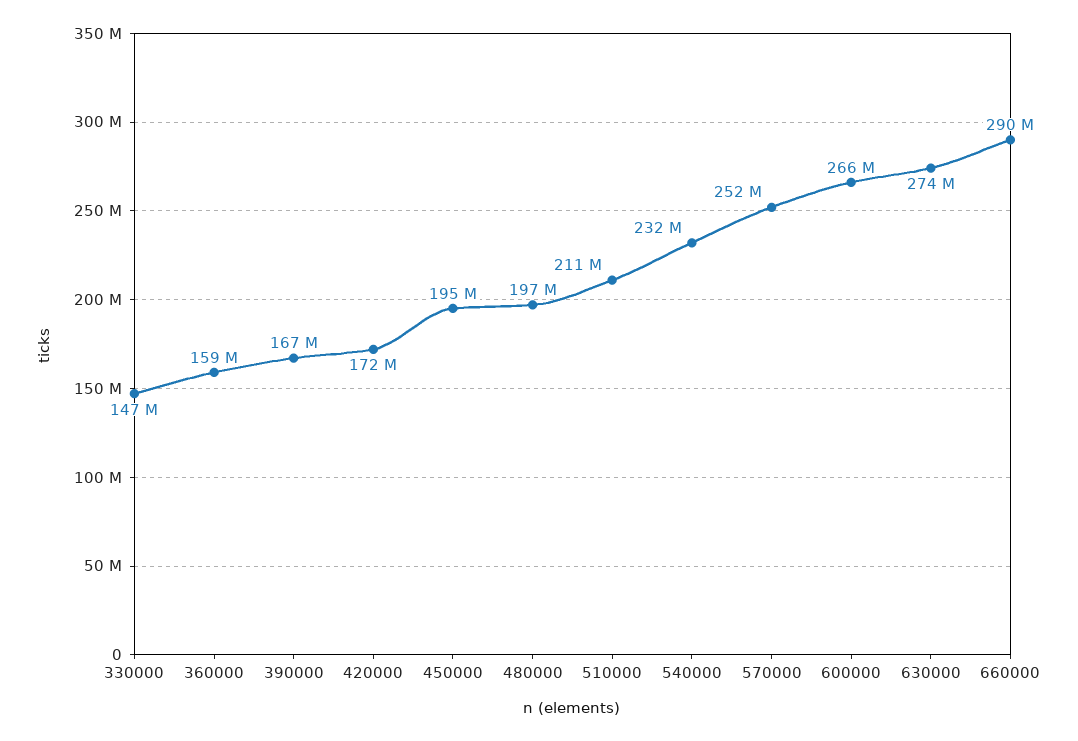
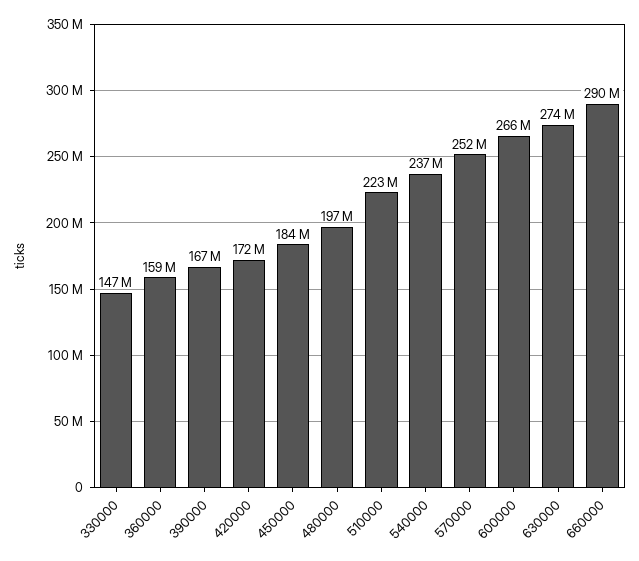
450000: 195000000 -> 184000000
510000: 211000000 -> 223000000
540000: 232000000 -> 237000000

